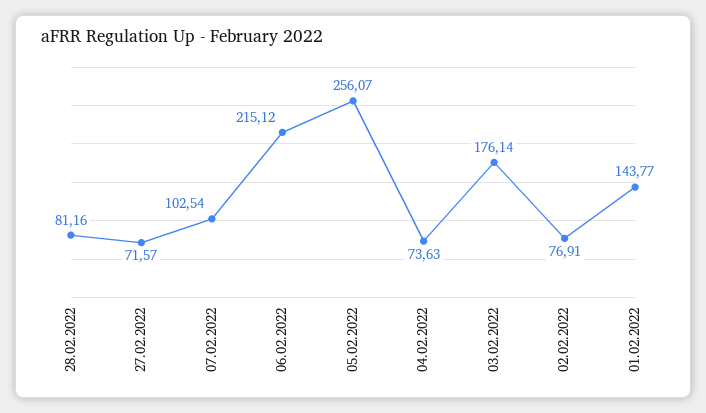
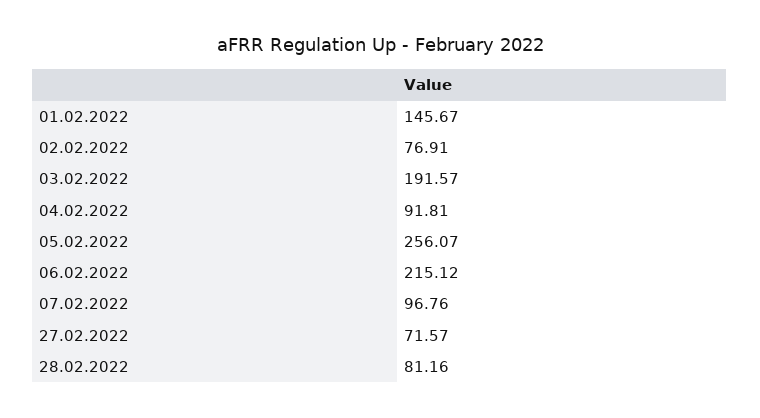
07.02.2022: 102.54 -> 96.76
04.02.2022: 73.63 -> 91.81
03.02.2022: 176.14 -> 191.57
01.02.2022: 143.77 -> 145.67

